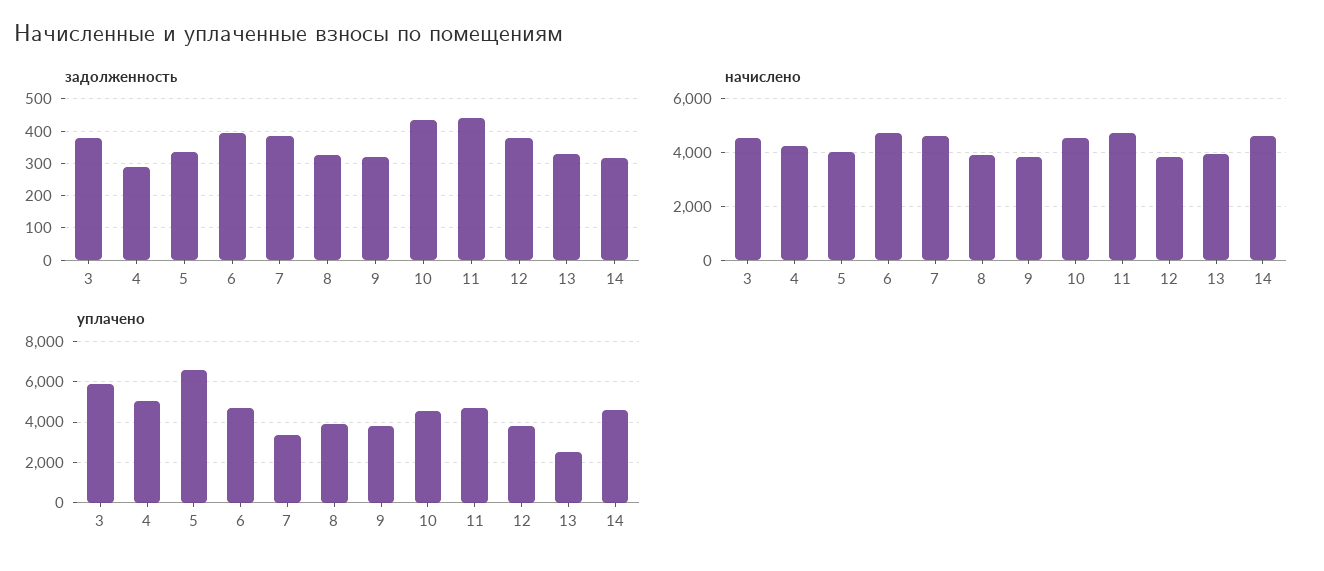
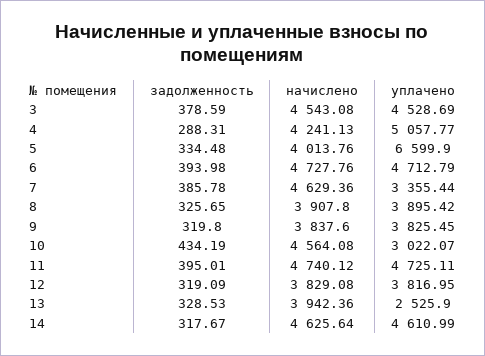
задолженность, 11: 440 -> 395.01
задолженность, 12: 380 -> 319.09
уплачено, 3: 6000 -> 4528.69
уплачено, 10: 4500 -> 3022.07

